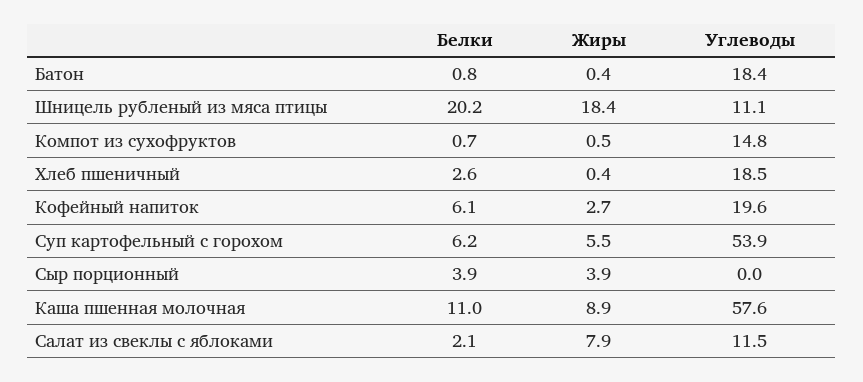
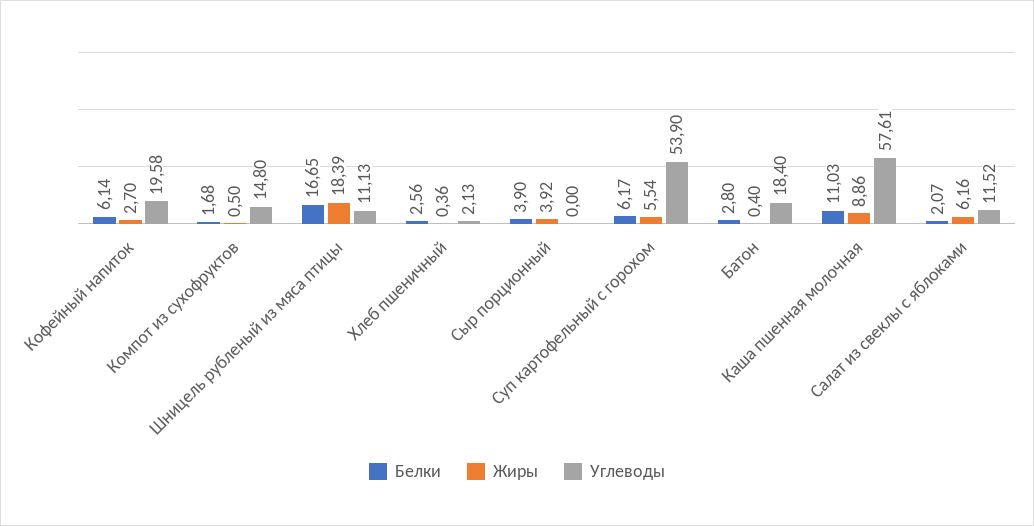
Белки, Батон: 0.8 -> 2.8
Белки, Шницель рубленый из мяса птицы: 20.2 -> 16.65
Белки, Компот из сухофруктов: 0.7 -> 1.68
Углеводы, Хлеб пшеничный: 18.5 -> 2.13
Жиры, Салат из свеклы с яблоками: 7.9 -> 6.16

